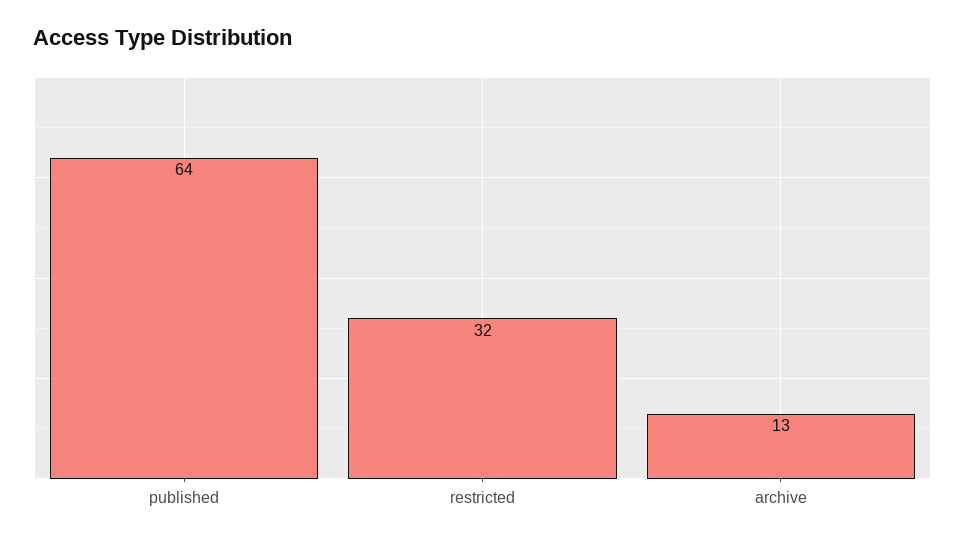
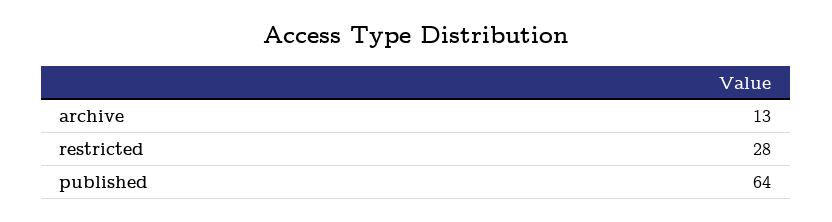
restricted: 32 -> 28

